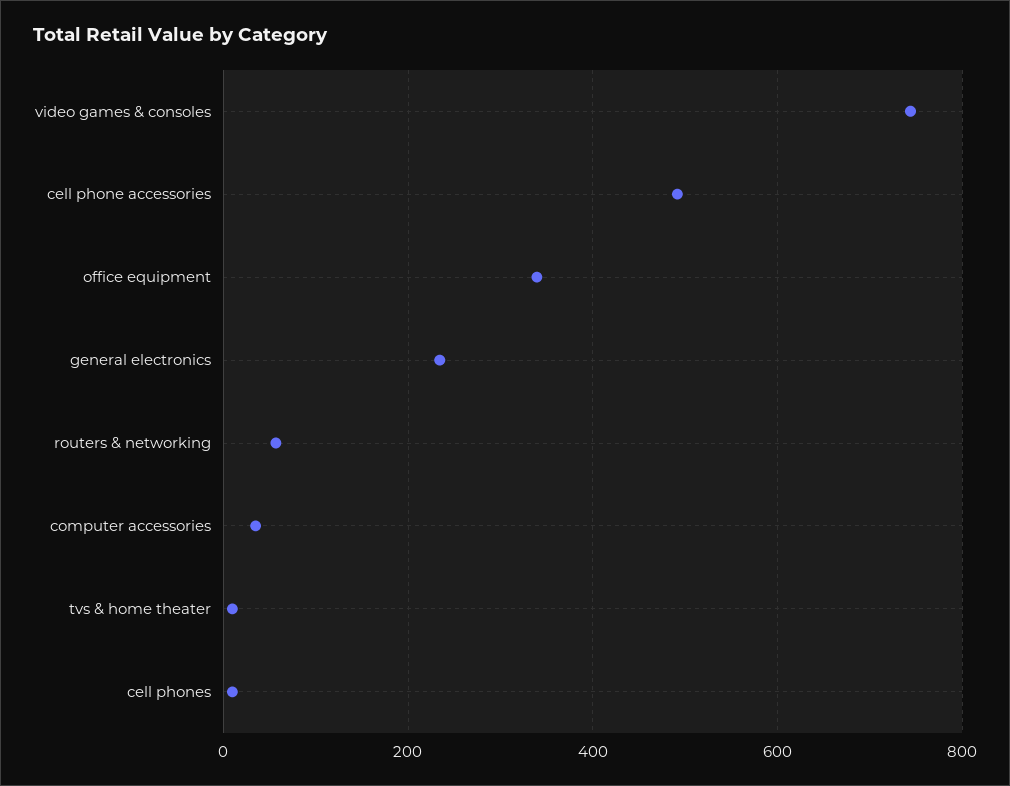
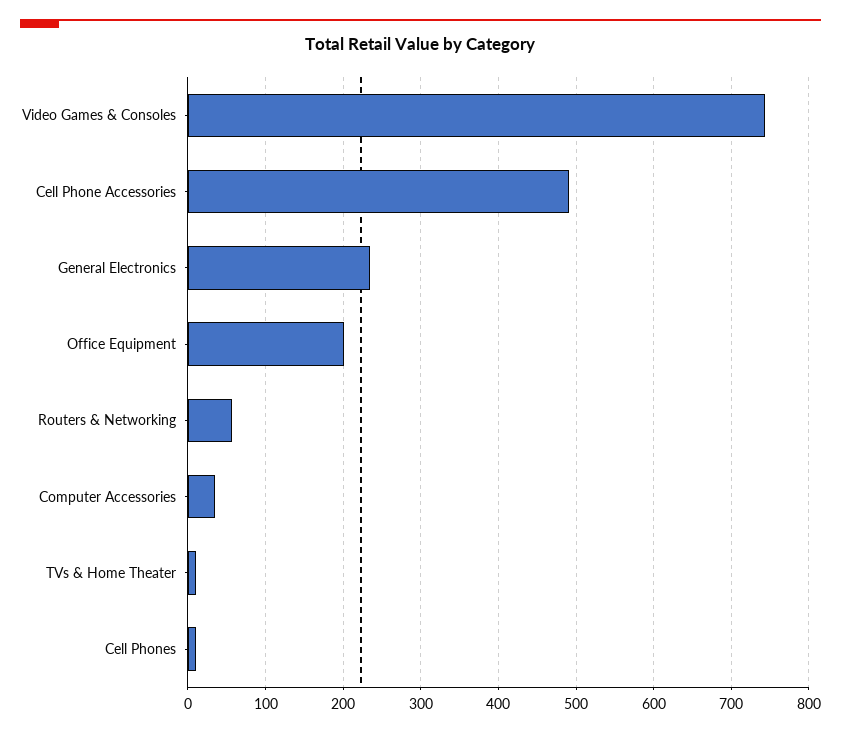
office equipment: 340 -> 200

